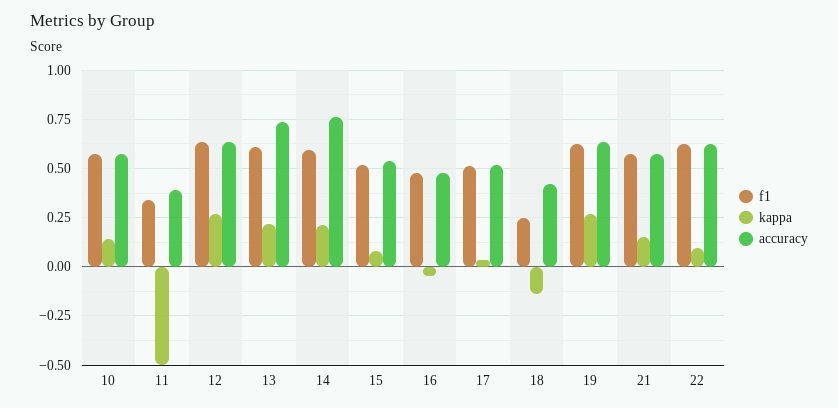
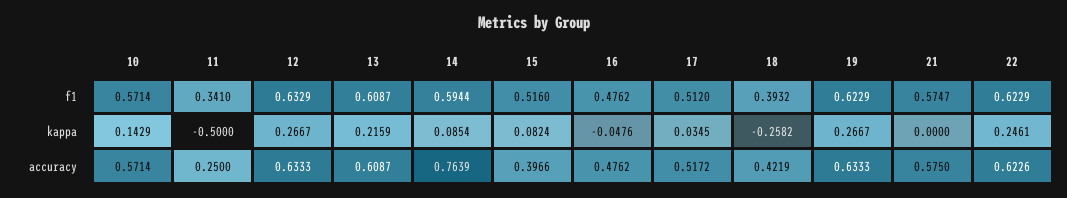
accuracy, 11: 0.4 -> 0.25
accuracy, 13: 0.75 -> 0.6087
kappa, 14: 0.2 -> 0.0854
accuracy, 15: 0.55 -> 0.3966
f1, 18: 0.25 -> 0.3932
kappa, 18: -0.15 -> -0.2582
kappa, 21: 0.15 -> 0
kappa, 22: 0.1 -> 0.2461

